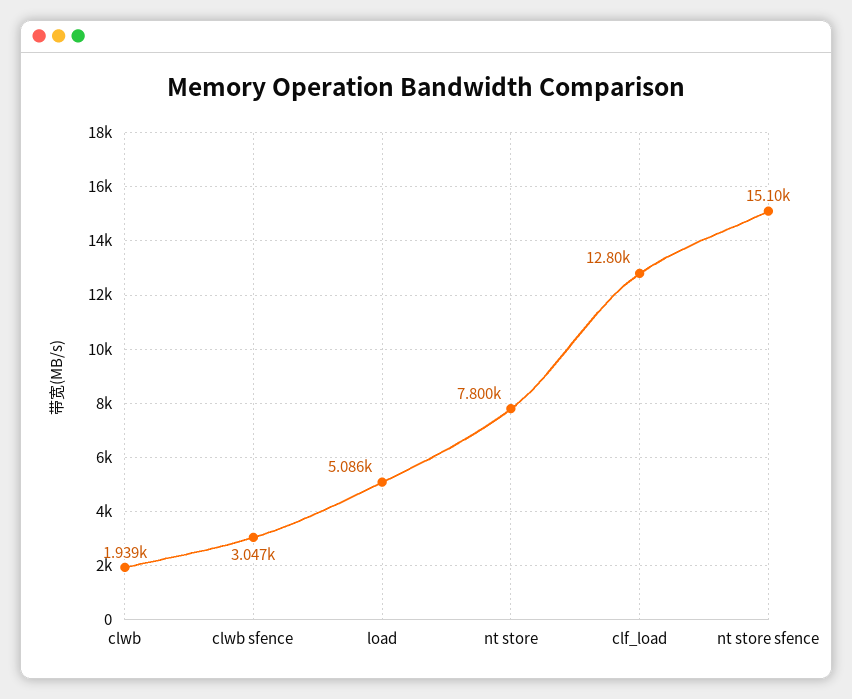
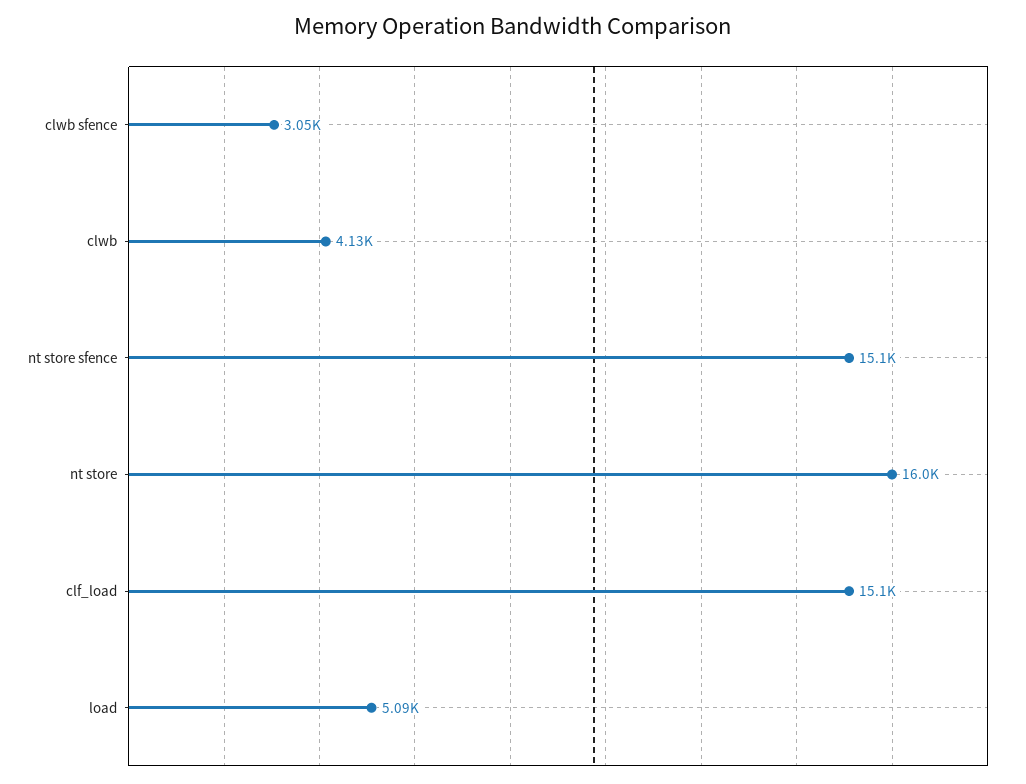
clwb: 1939 -> 4130
nt store: 7800 -> 16000
clf_load: 12800 -> 15100

